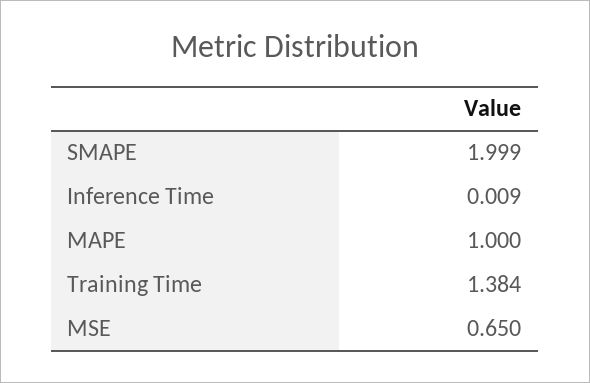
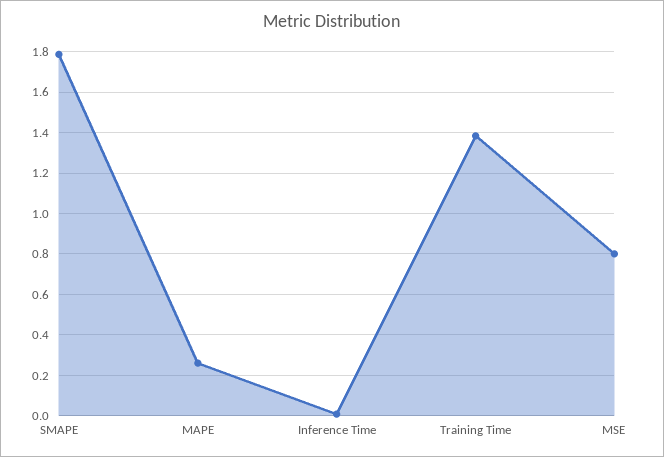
SMAPE: 1.999 -> 1.8
MAPE: 1 -> 0.25
MSE: 0.65 -> 0.8

